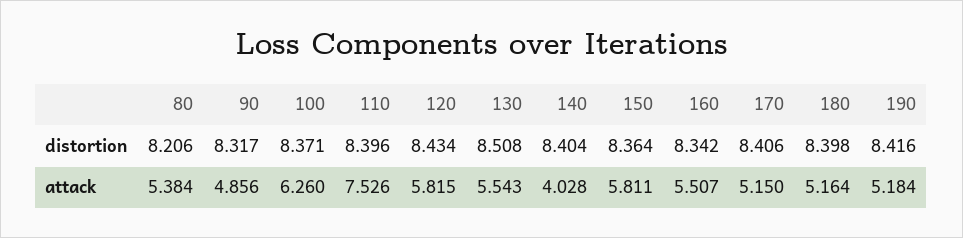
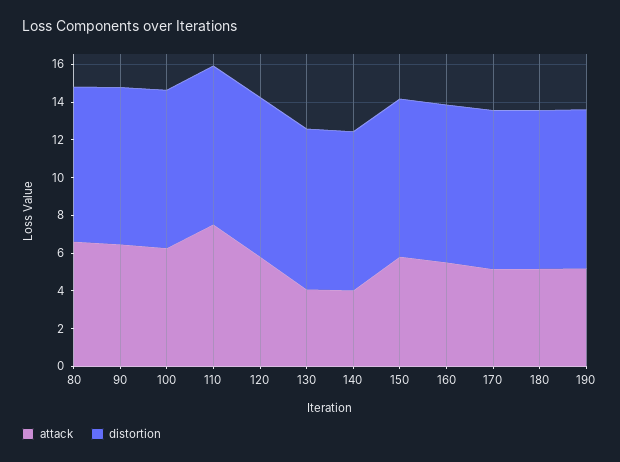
attack, 80: 5.384 -> 6.5
attack, 90: 4.856 -> 6.5
attack, 130: 5.543 -> 4

